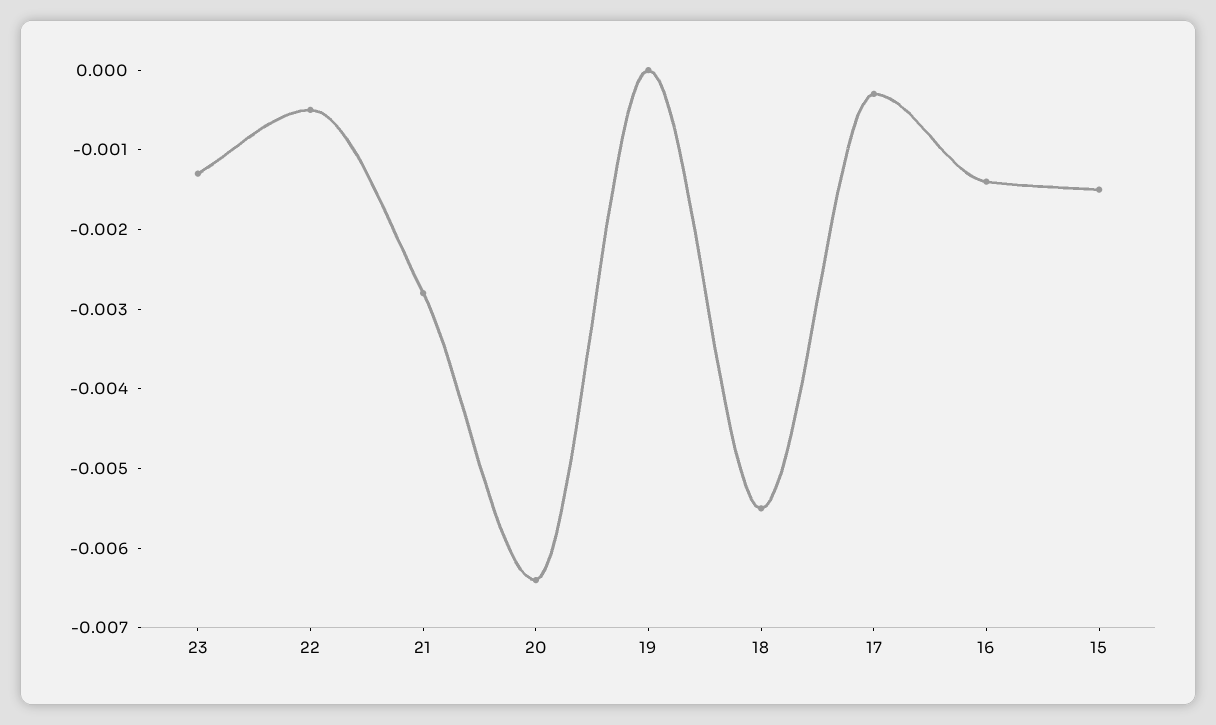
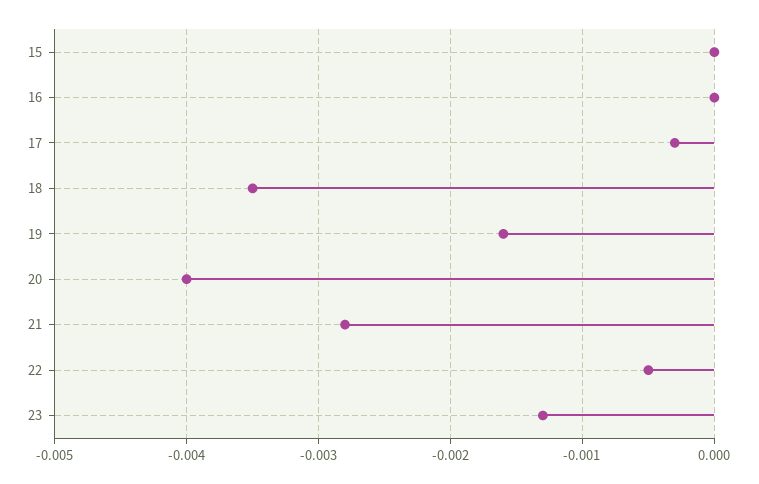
20: -0.0065 -> -0.004
19: 0 -> -0.0016
18: -0.0055 -> -0.0035
16: -0.0015 -> 0
15: -0.0015 -> 0

